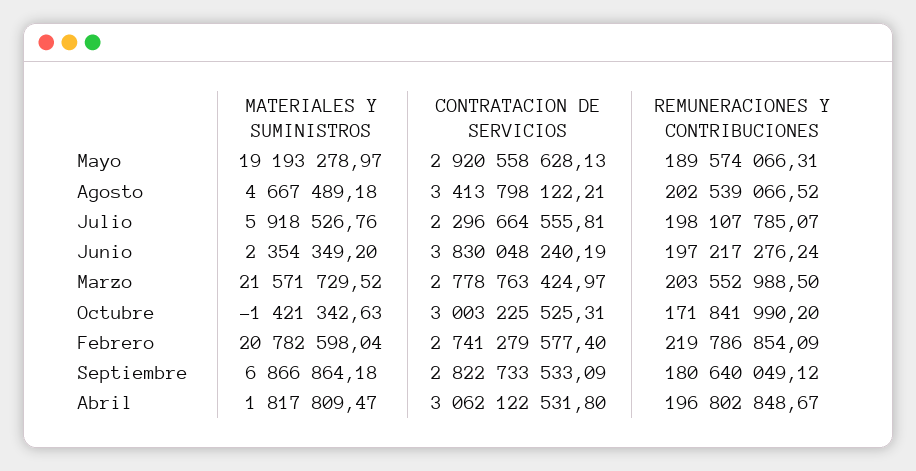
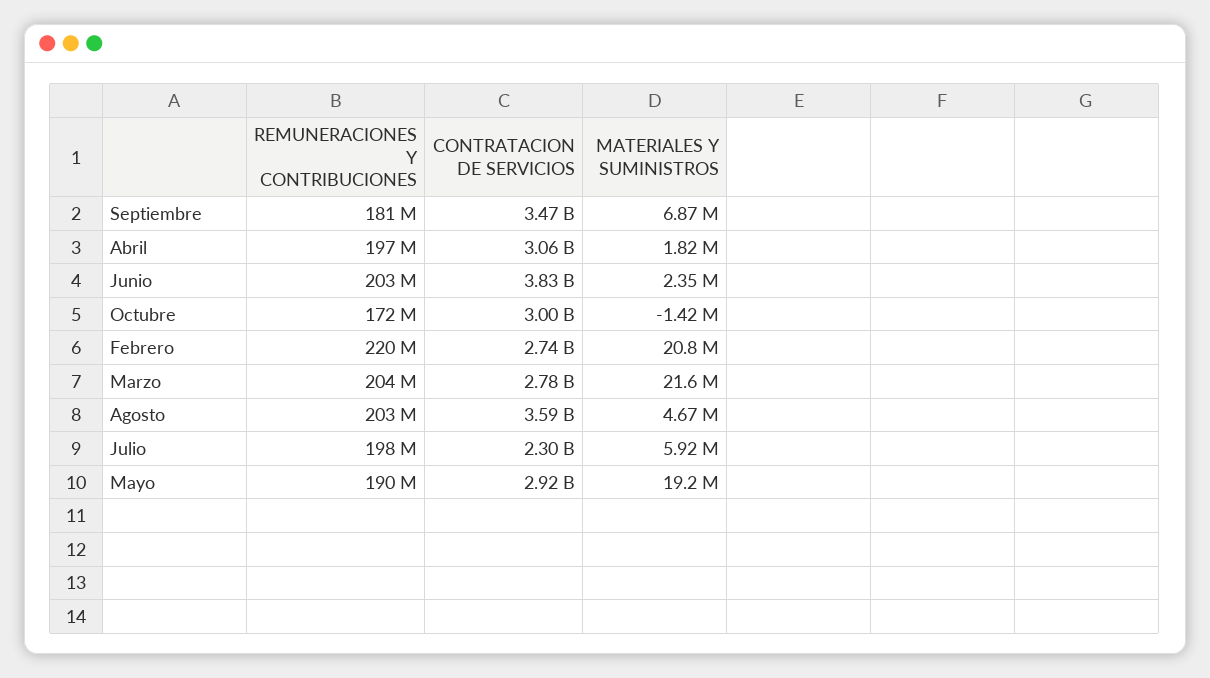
CONTRATACION DE SERVICIOS, Agosto: 3413798122.21 -> 3590000000
REMUNERACIONES Y CONTRIBUCIONES, Junio: 197217276.24 -> 203000000
CONTRATACION DE SERVICIOS, Septiembre: 2822733533.09 -> 3470000000

